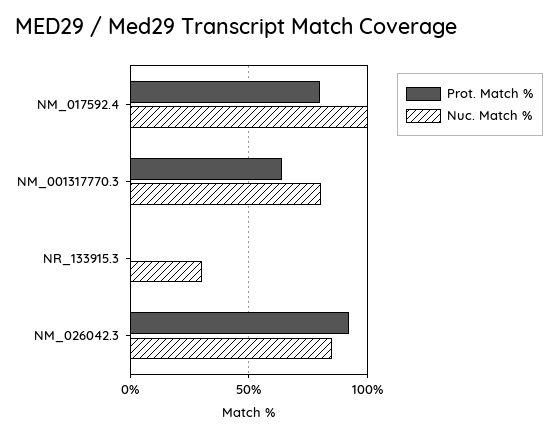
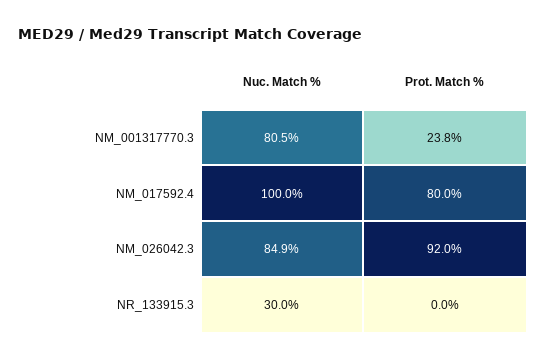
Prot. Match %, NM_001317770.3: 65 -> 23.8

